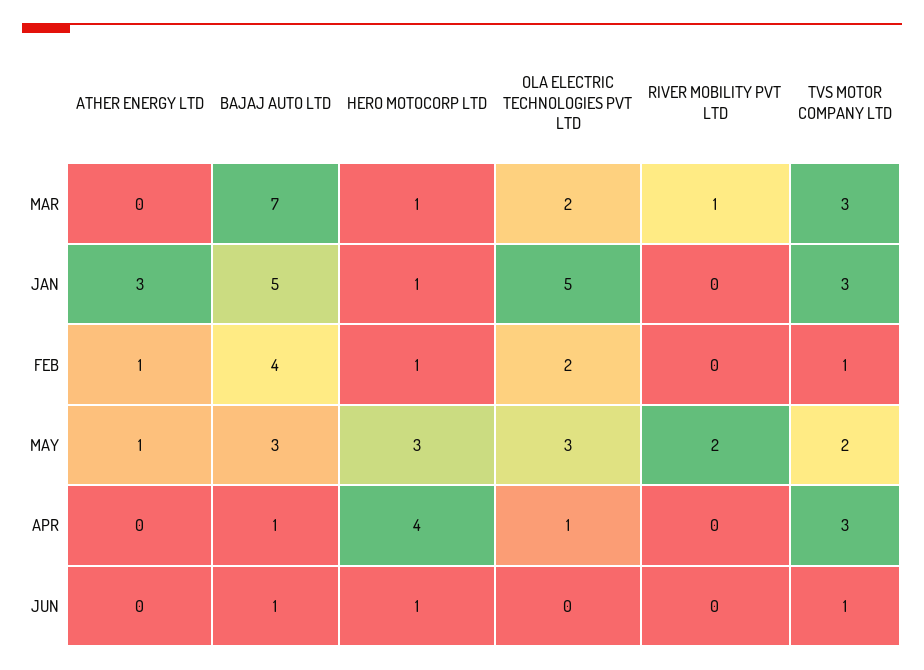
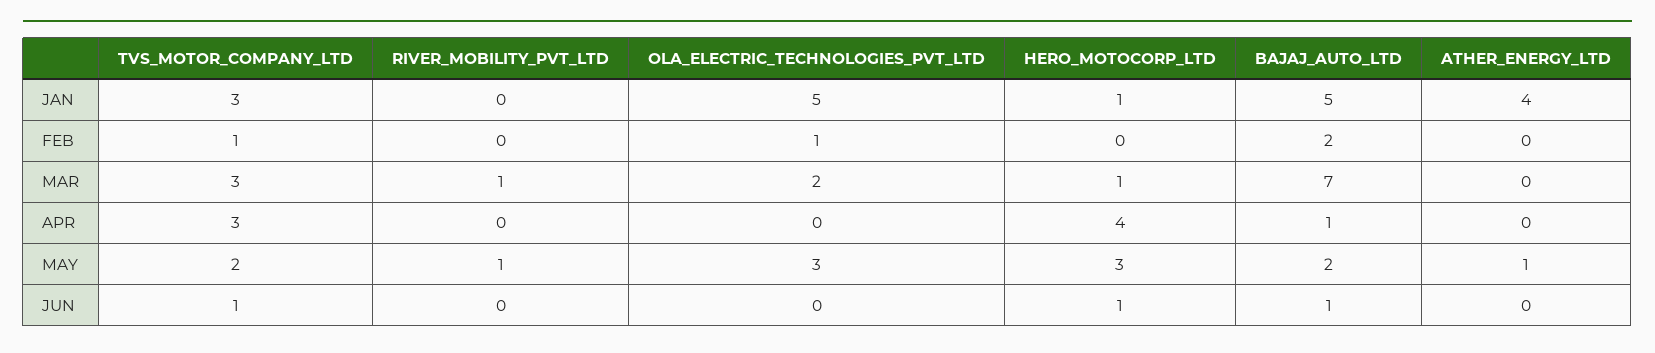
ATHER ENERGY LTD, JAN: 3 -> 4
ATHER ENERGY LTD, FEB: 1 -> 0
BAJAJ AUTO LTD, FEB: 4 -> 2
HERO MOTOCORP LTD, FEB: 1 -> 0
OLA ELECTRIC TECHNOLOGIES PVT LTD, FEB: 2 -> 1
BAJAJ AUTO LTD, MAY: 3 -> 2
RIVER MOBILITY PVT LTD, MAY: 2 -> 1
OLA ELECTRIC TECHNOLOGIES PVT LTD, APR: 1 -> 0

